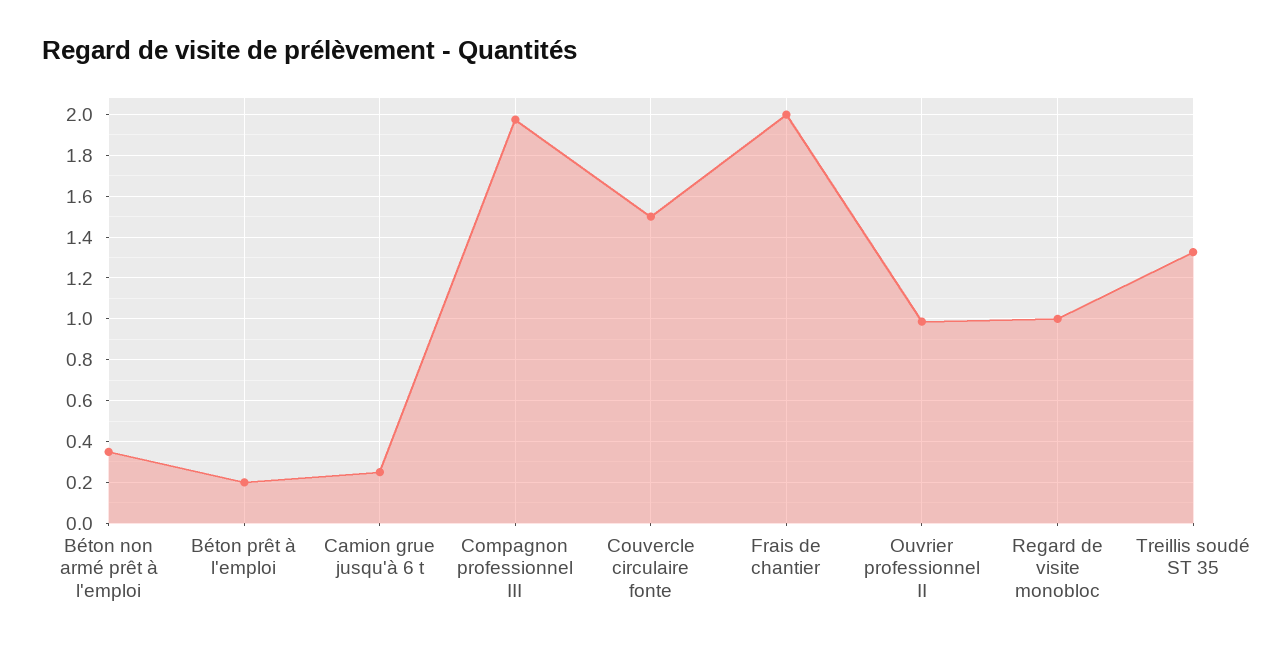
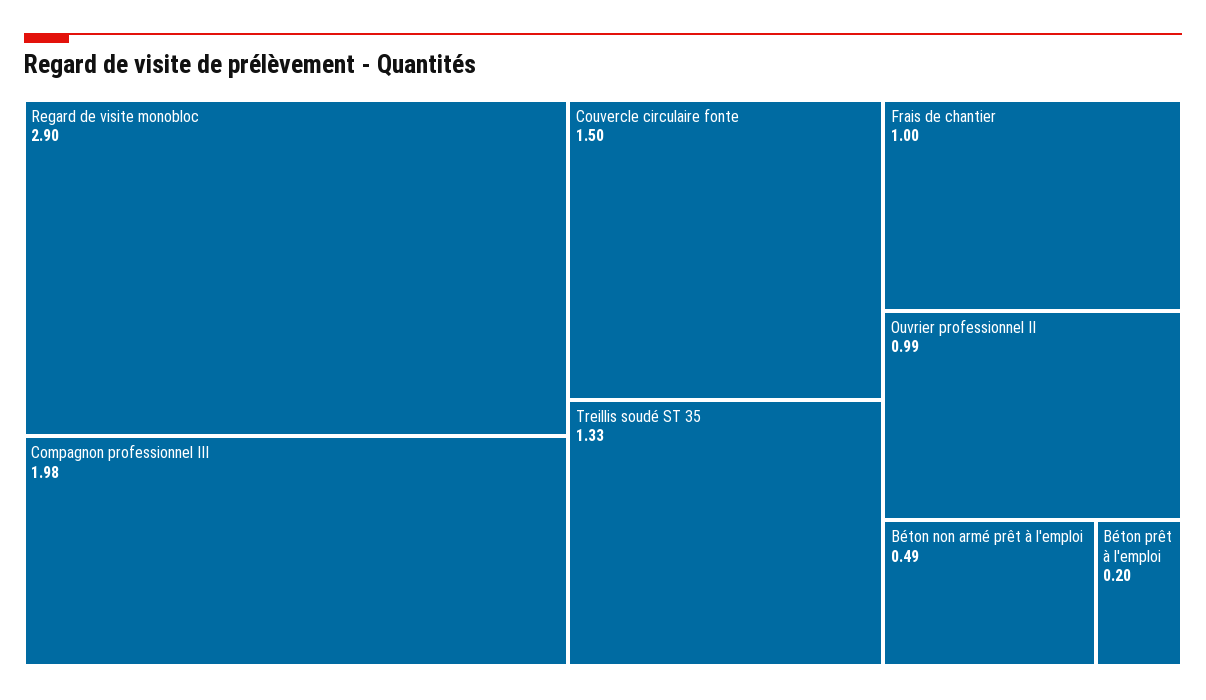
Béton non armé prêt à l'emploi: 0.35 -> 0.49
Camion grue jusqu'à 6 t: 0.25 -> none
Frais de chantier: 2 -> 1
Regard de visite monobloc: 1 -> 2.9

